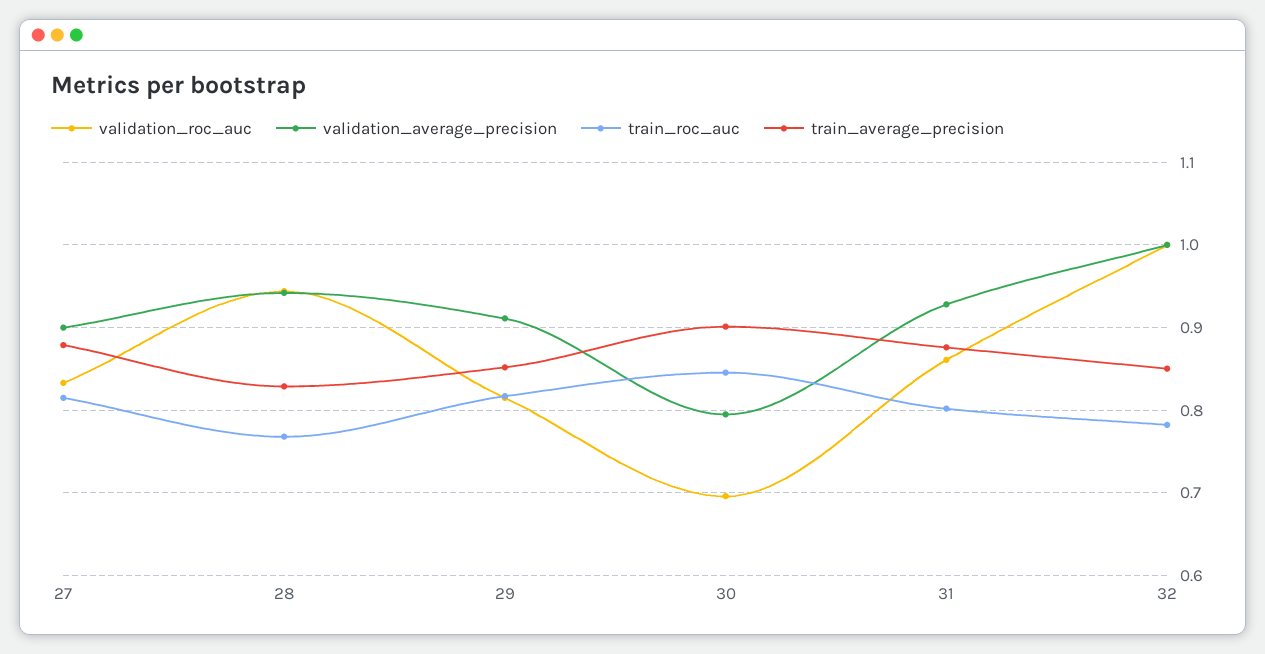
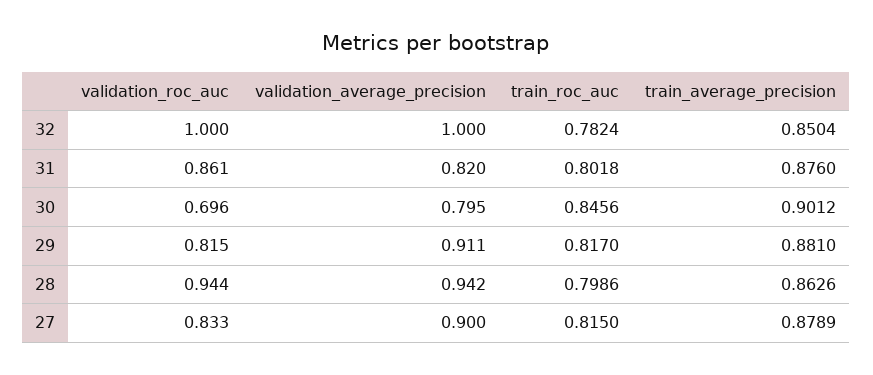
train_roc_auc, 28: 0.77 -> 0.7986
train_average_precision, 28: 0.83 -> 0.8626
train_average_precision, 29: 0.85 -> 0.881
validation_average_precision, 31: 0.93 -> 0.82

